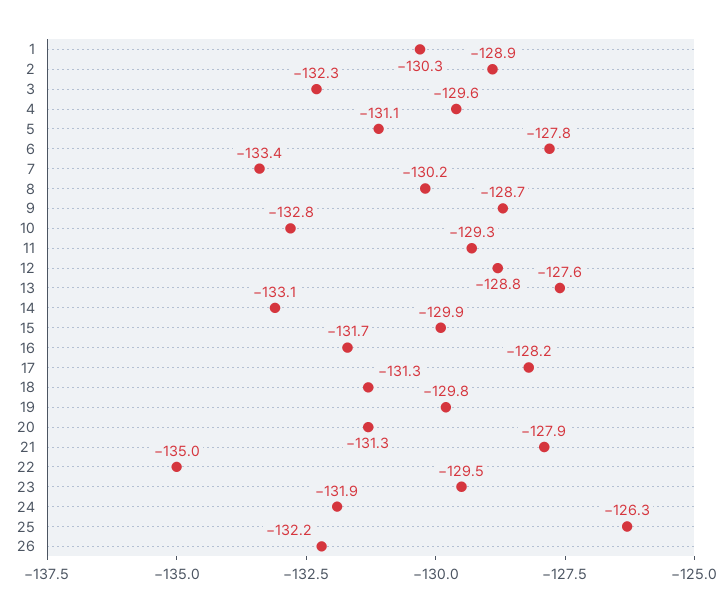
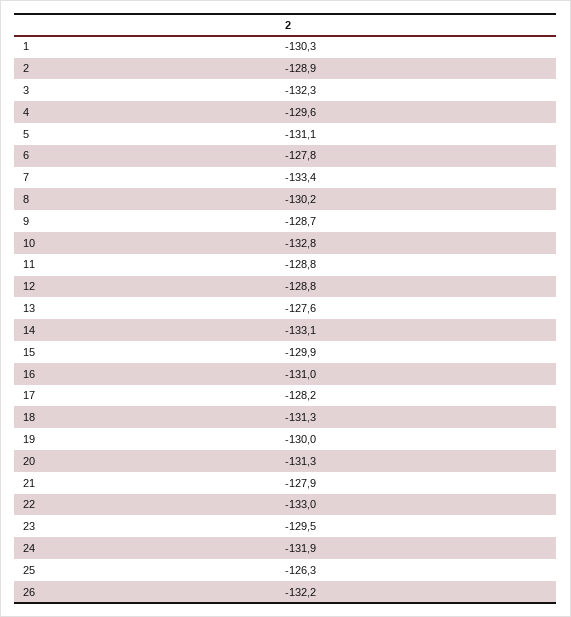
11: -129.3 -> -128.8
16: -131.7 -> -131
19: -129.8 -> -130
22: -135 -> -133

